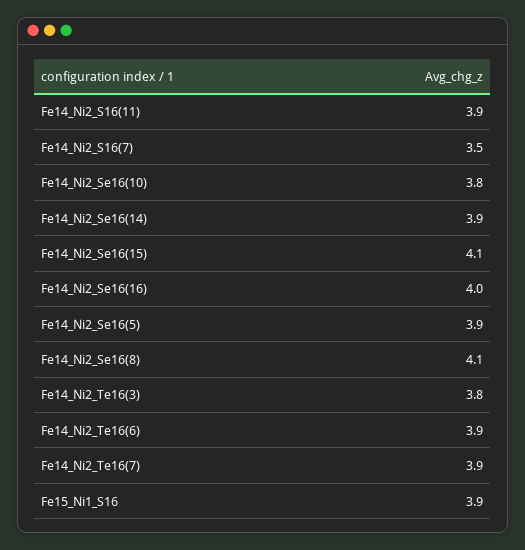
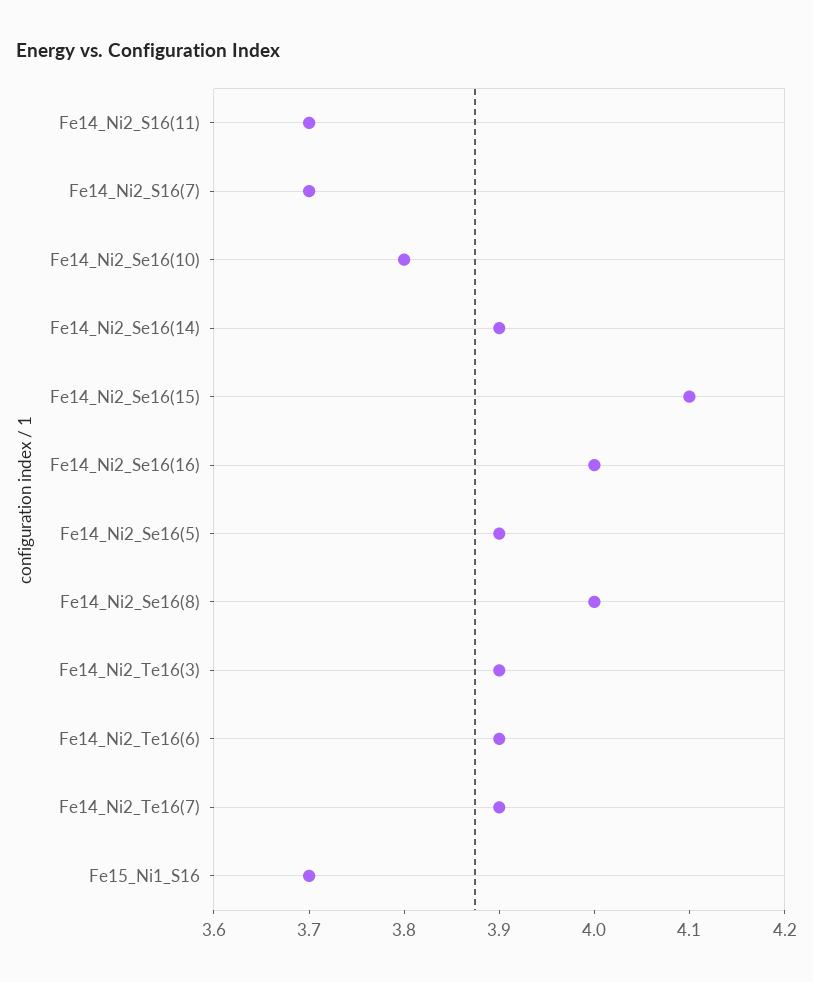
Fe14_Ni2_S16(11): 3.9 -> 3.7
Fe14_Ni2_S16(7): 3.5 -> 3.7
Fe14_Ni2_Se16(8): 4.1 -> 4
Fe14_Ni2_Te16(3): 3.8 -> 3.9
Fe15_Ni1_S16: 3.9 -> 3.7

